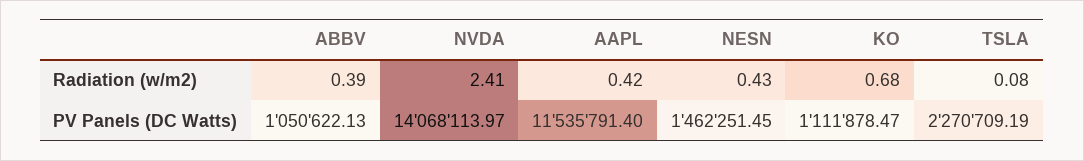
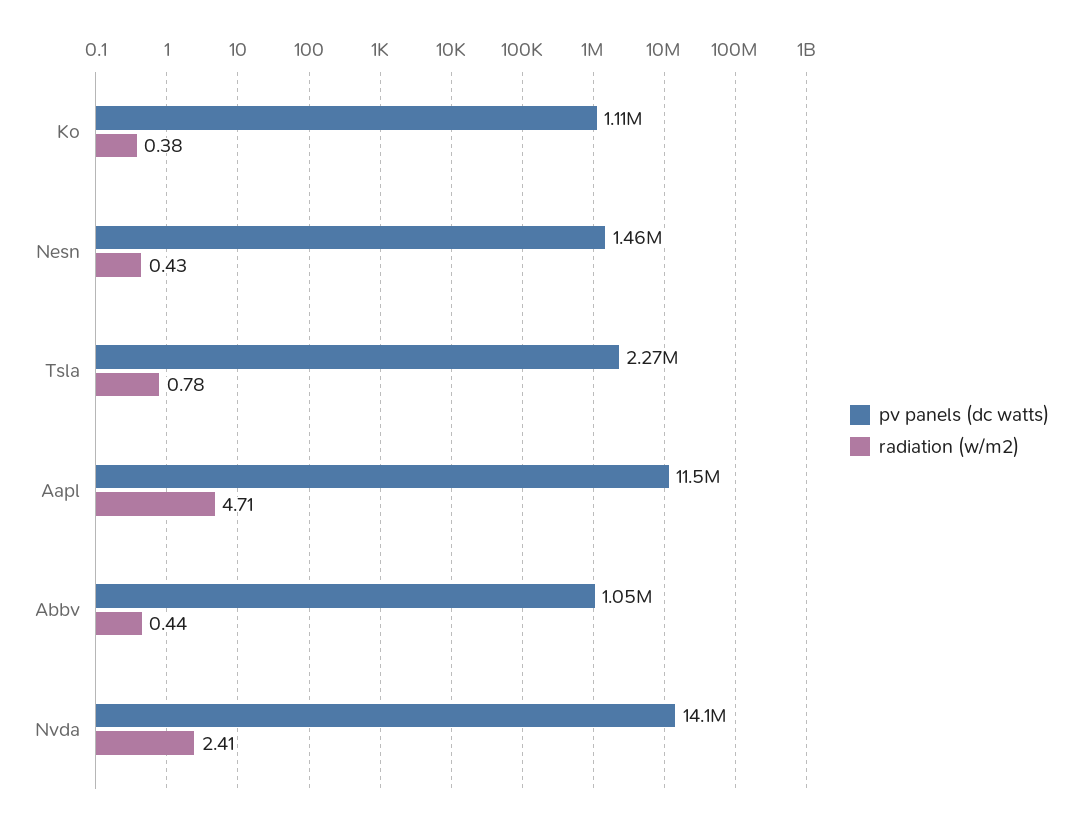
Radiation (w/m2), ABBV: 0.39 -> 0.44
Radiation (w/m2), AAPL: 0.42 -> 4.71
Radiation (w/m2), KO: 0.68 -> 0.38
Radiation (w/m2), TSLA: 0.08 -> 0.78

